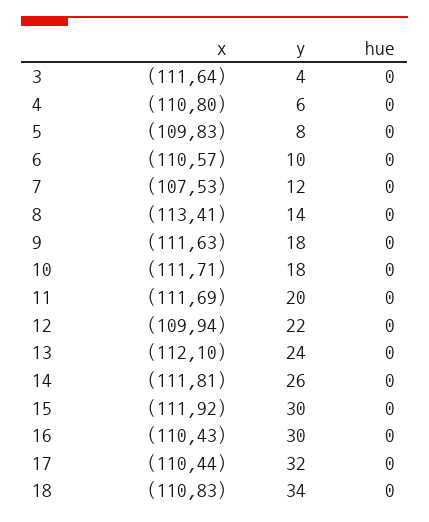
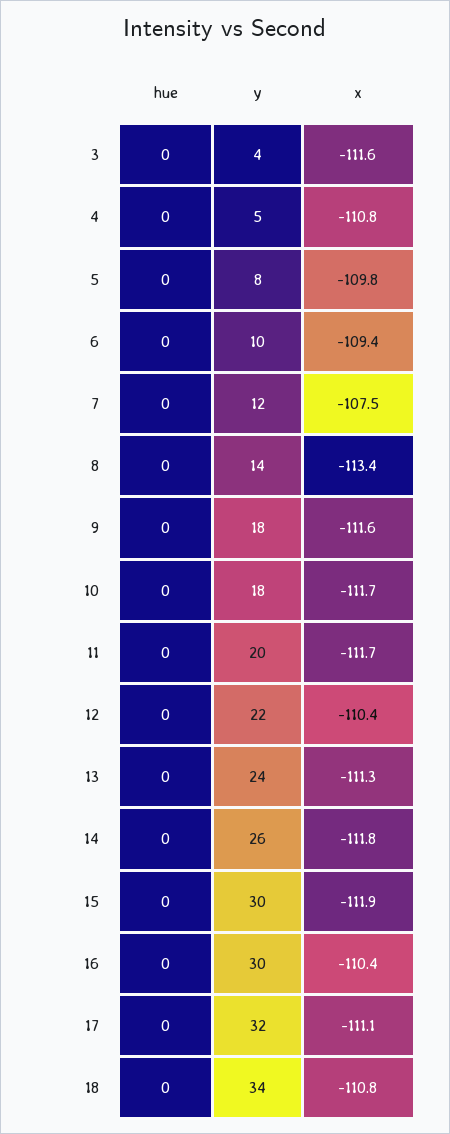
y, 4: 6 -> 5
x, 6: -110.57 -> -109.4
x, 12: -109.94 -> -110.4
x, 13: -112.1 -> -111.3
x, 17: -110.44 -> -111.1

